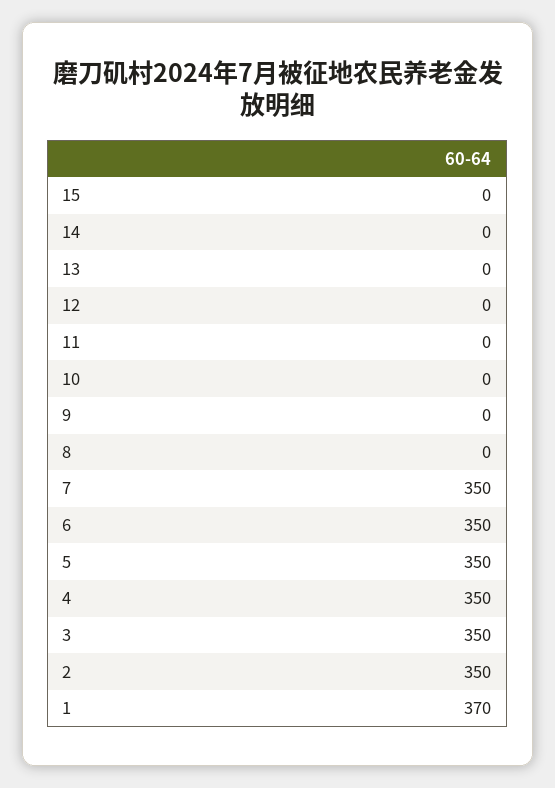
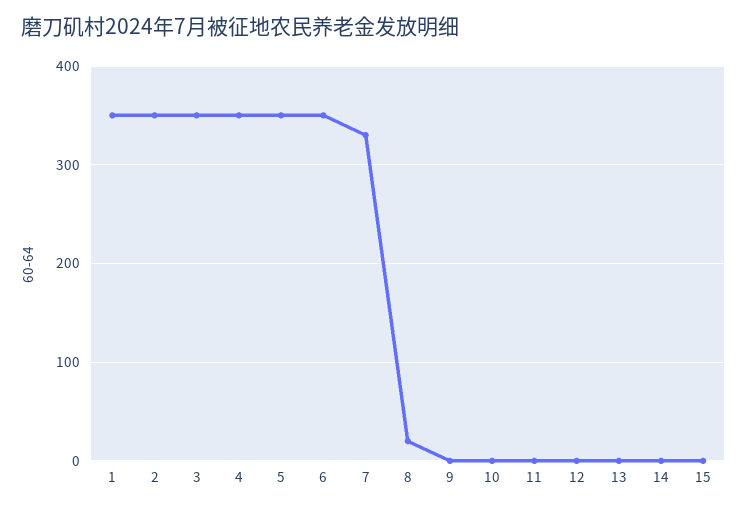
8: 0 -> 20
7: 350 -> 330
1: 370 -> 350

